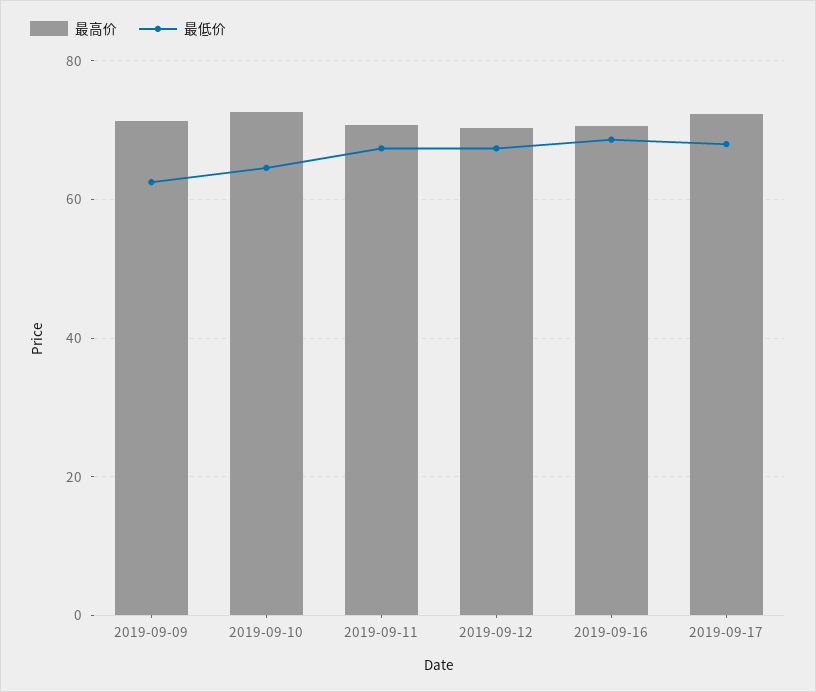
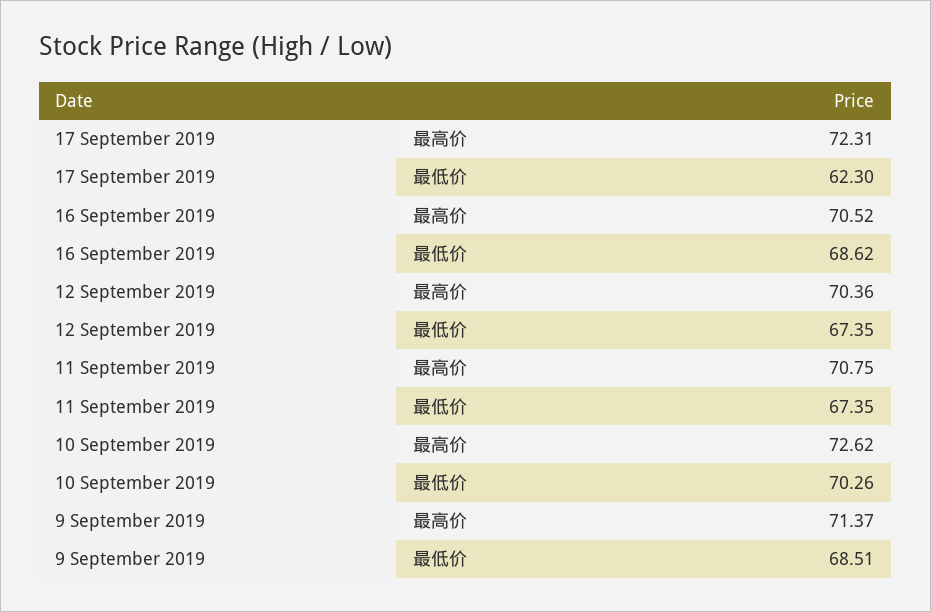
最低价, 2019-09-09: 62 -> 68.51
最低价, 2019-09-10: 64 -> 70.26
最低价, 2019-09-17: 68 -> 62.3

